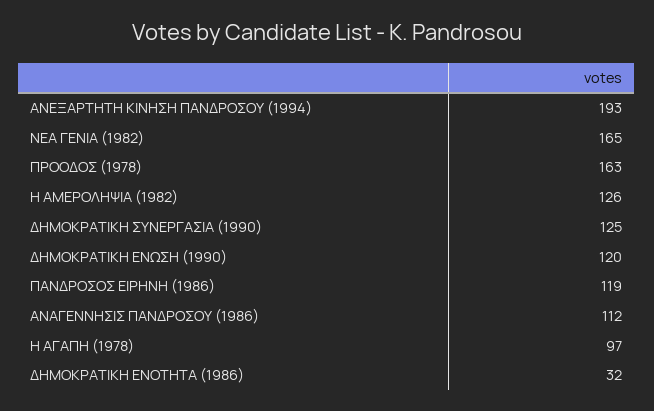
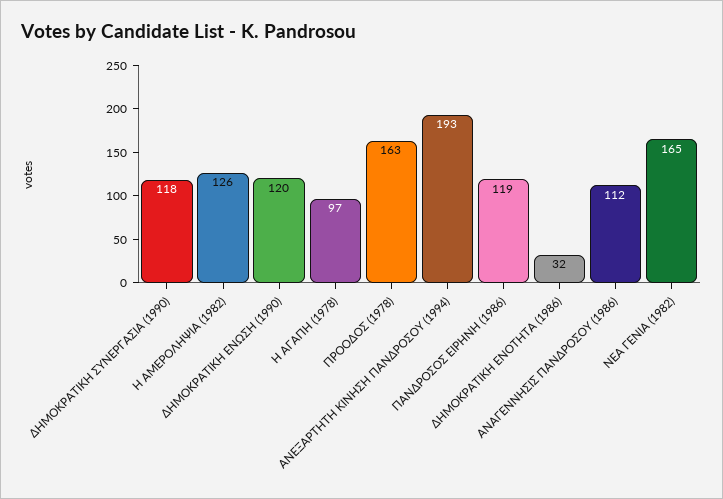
ΔΗΜΟΚΡΑΤΙΚΗ ΣΥΝΕΡΓΑΣΙΑ (1990): 125 -> 118

